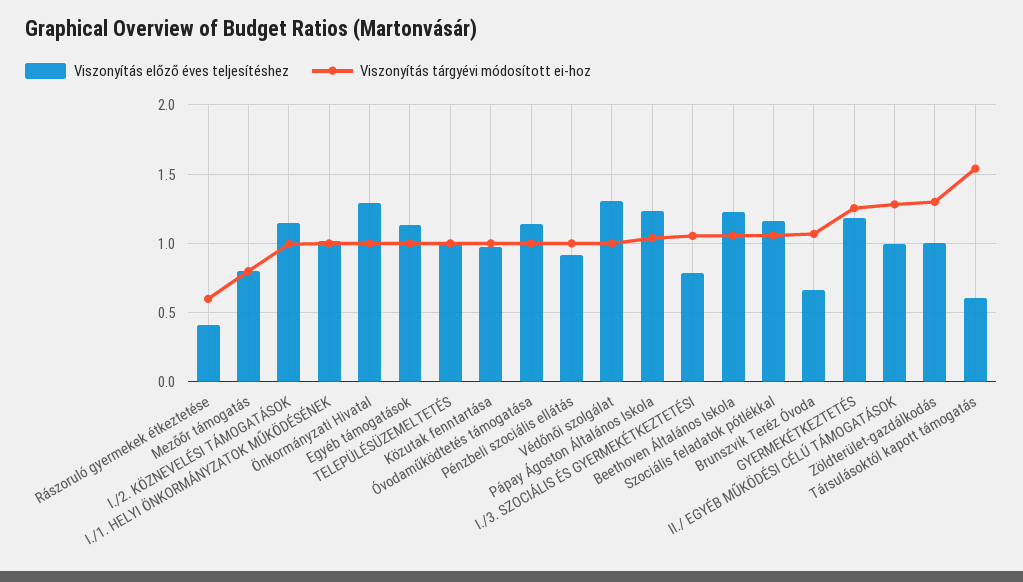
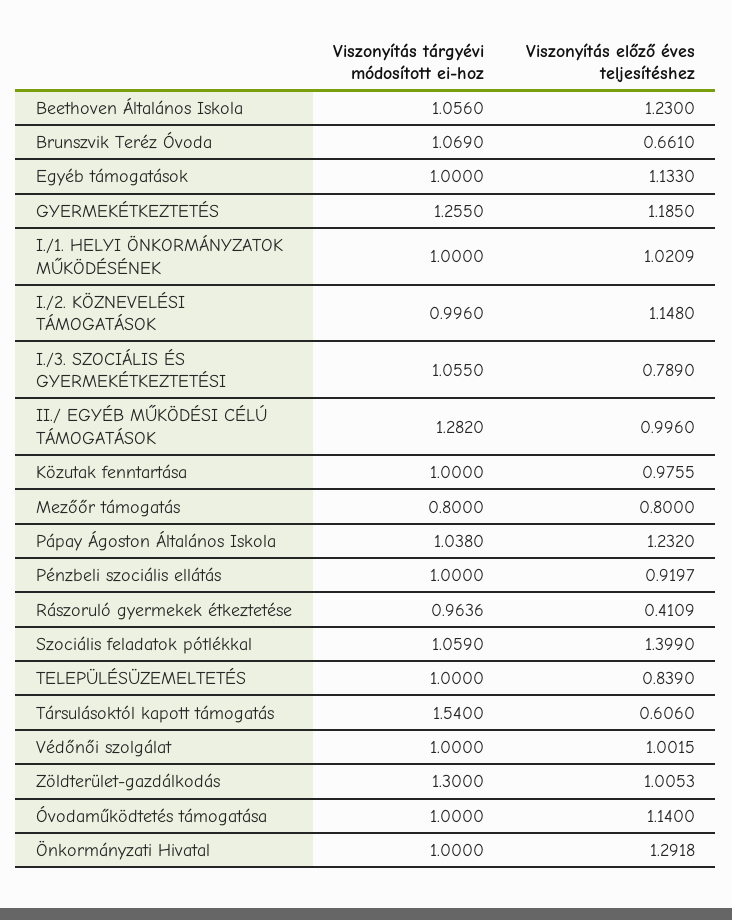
Viszonyítás tárgyévi módosított ei-hoz, Rászoruló gyermekek étkeztetése: 0.6 -> 0.9636
Viszonyítás előző éves teljesítéshez, TELEPÜLÉSÜZEMELTETÉS: 1 -> 0.839
Viszonyítás előző éves teljesítéshez, Védőnői szolgálat: 1.3 -> 1.0015
Viszonyítás előző éves teljesítéshez, Szociális feladatok pótlékkal: 1.15 -> 1.399

